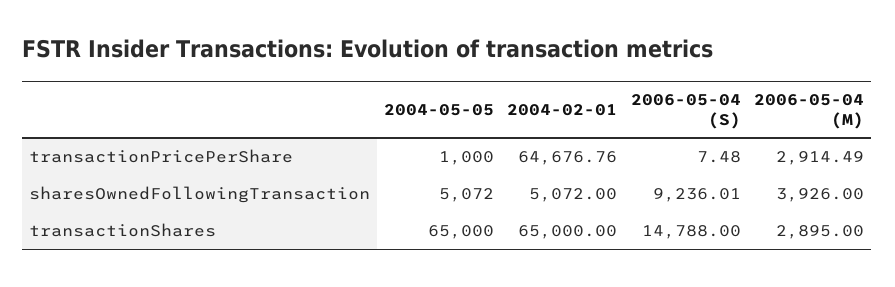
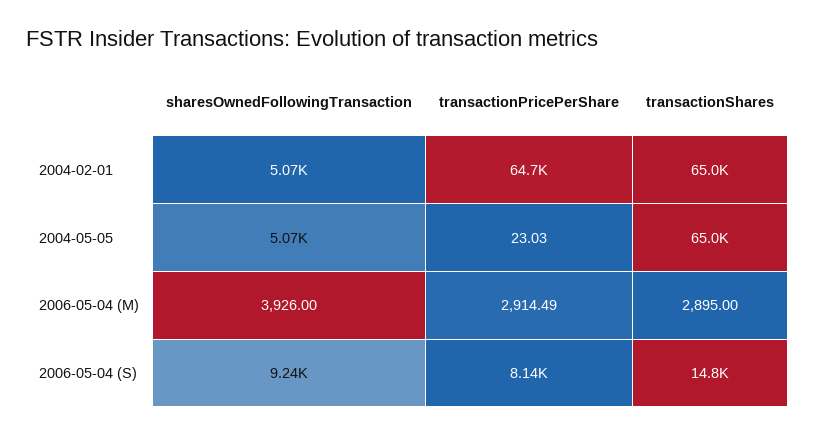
2004-05-05, transactionPricePerShare: 1000 -> 23.03
2006-05-04 (S), transactionPricePerShare: 7.48 -> 8140

